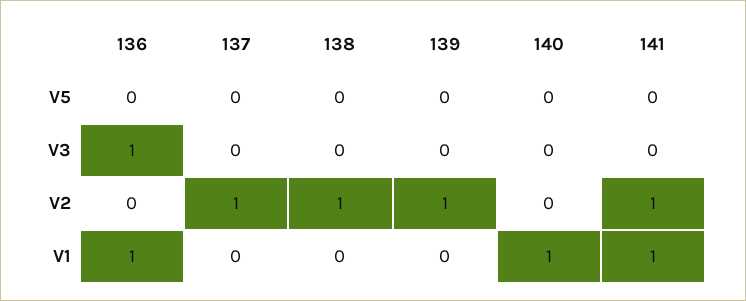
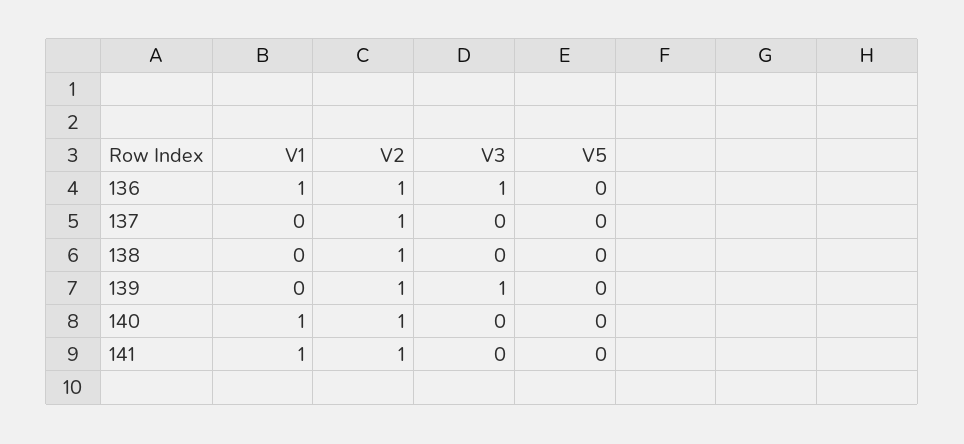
139, V3: 0 -> 1
136, V2: 0 -> 1
140, V2: 0 -> 1

